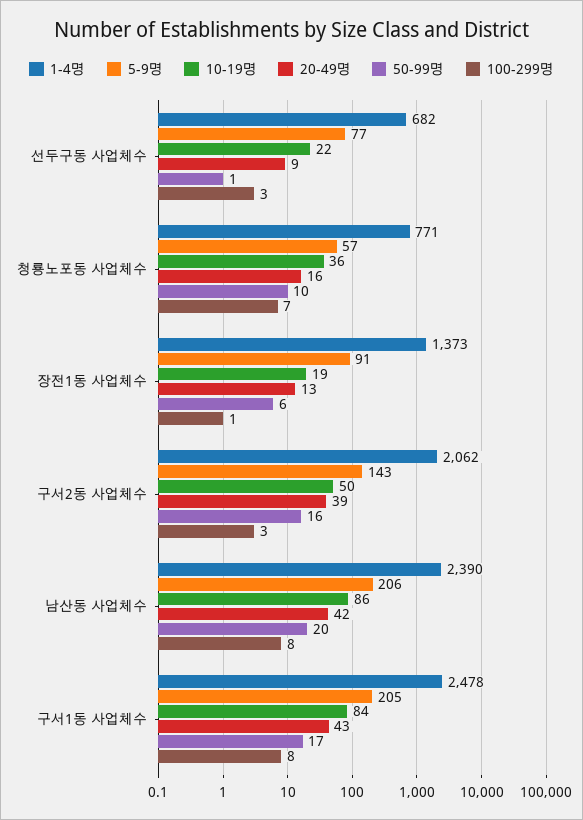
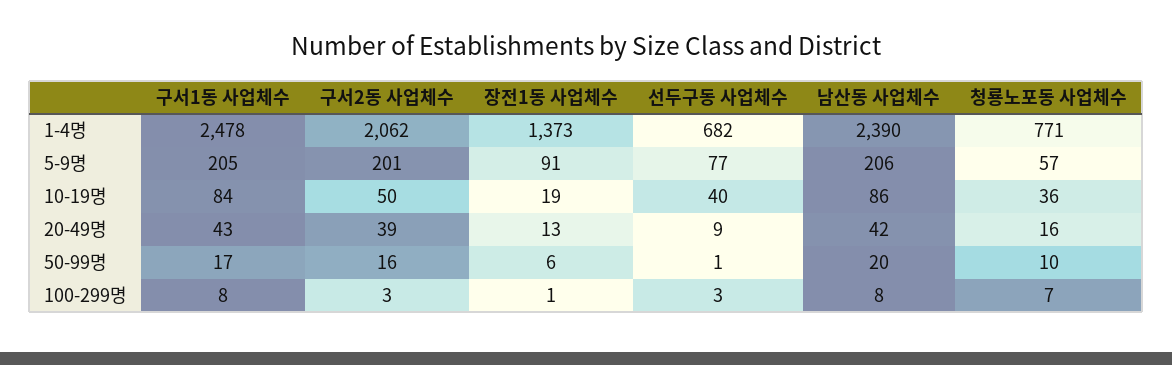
10-19명, 선두구동 사업체수: 22 -> 40
5-9명, 구서2동 사업체수: 143 -> 201

